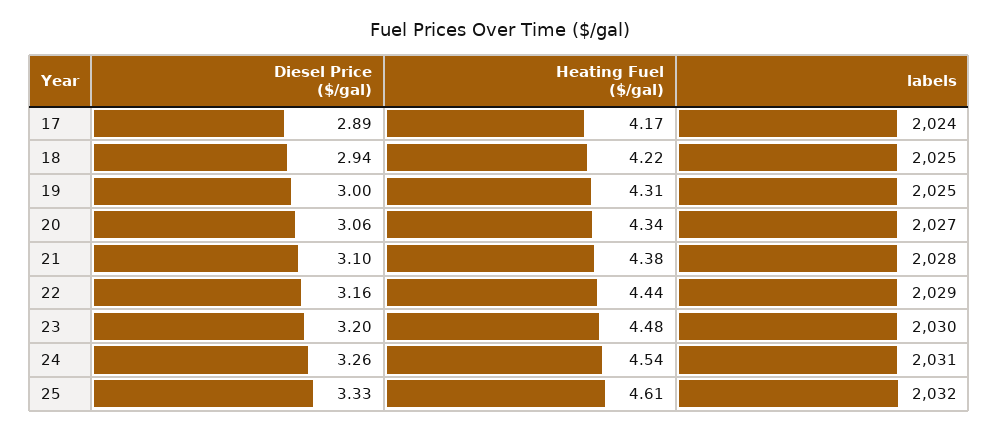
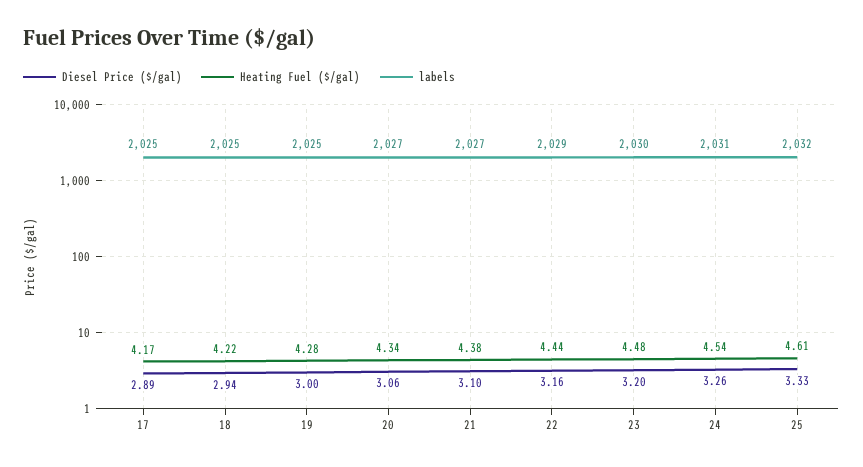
labels, 17: 2024 -> 2025
Heating Fuel ($/gal), 19: 4.31 -> 4.28
labels, 21: 2028 -> 2027

